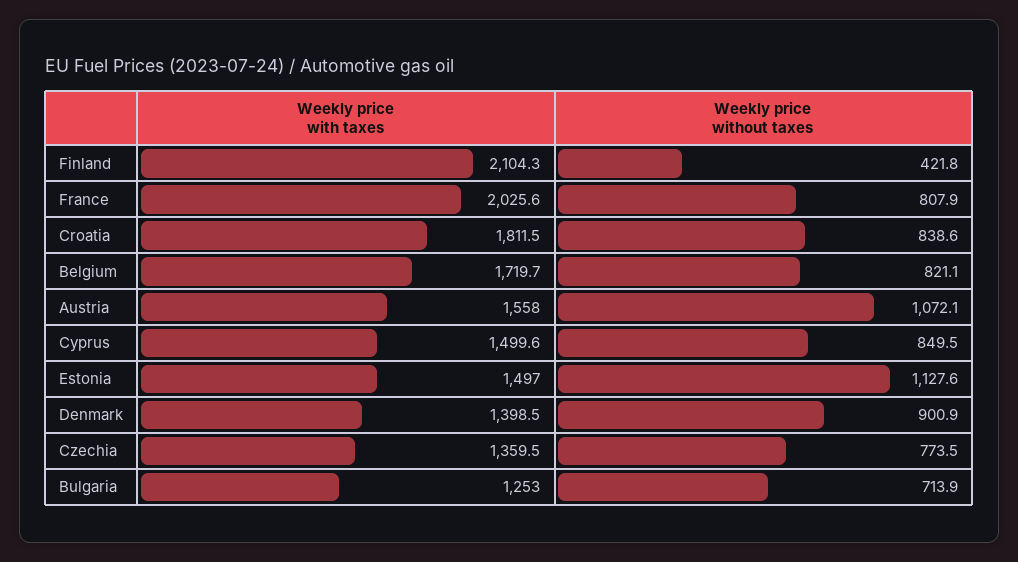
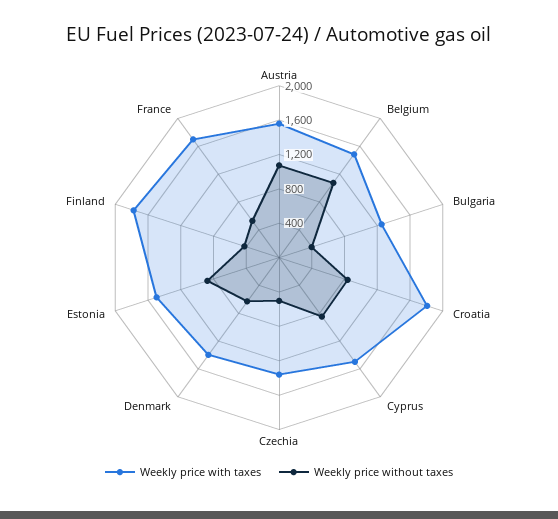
Weekly price with taxes, Finland: 2104.3 -> 1800
Weekly price with taxes, France: 2025.6 -> 1700
Weekly price without taxes, France: 807.9 -> 500
Weekly price with taxes, Belgium: 1719.7 -> 1500
Weekly price without taxes, Belgium: 821.1 -> 1100
Weekly price without taxes, Estonia: 1127.6 -> 900
Weekly price without taxes, Denmark: 900.9 -> 600
Weekly price without taxes, Czechia: 773.5 -> 500
Weekly price without taxes, Bulgaria: 713.9 -> 400

